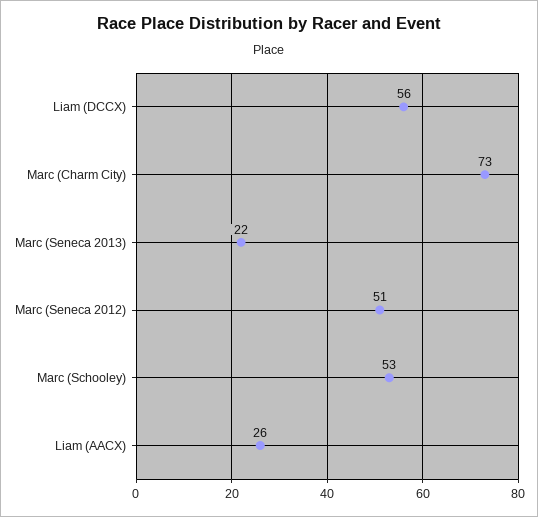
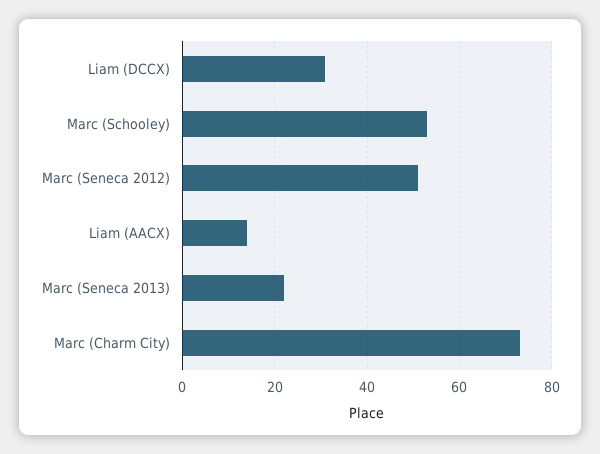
Liam (DCCX): 56 -> 30
Liam (AACX): 26 -> 15

